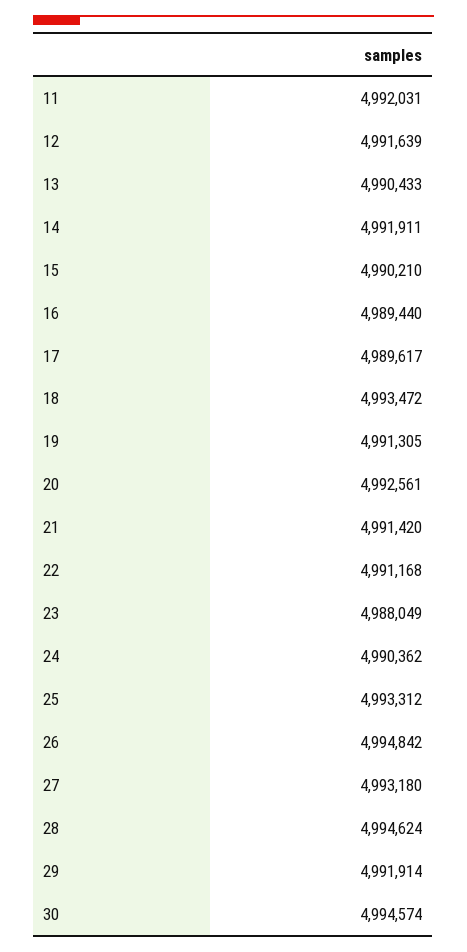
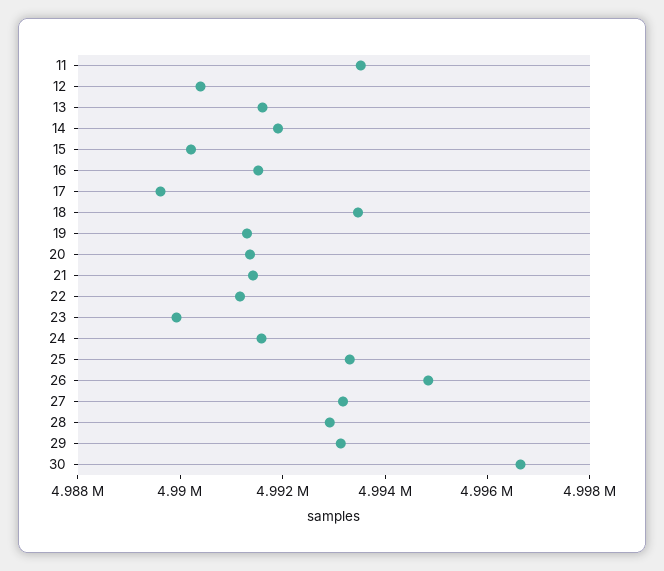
11: 4992031 -> 4993500
12: 4991639 -> 4990500
13: 4990433 -> 4991500
16: 4989440 -> 4991500
20: 4992561 -> 4991500
23: 4988049 -> 4990000
24: 4990362 -> 4991500
28: 4994624 -> 4993000
29: 4991914 -> 4993000
30: 4994574 -> 4996500

